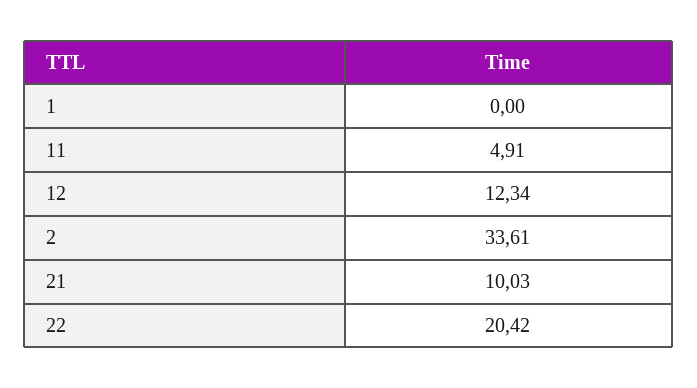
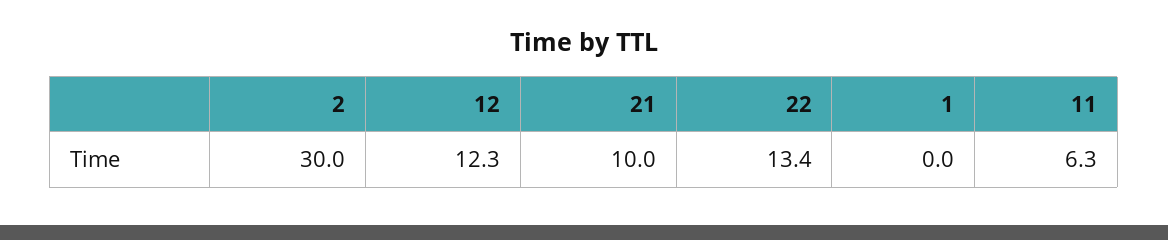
11: 4.91 -> 6.3
2: 33.61 -> 30
22: 20.42 -> 13.4

